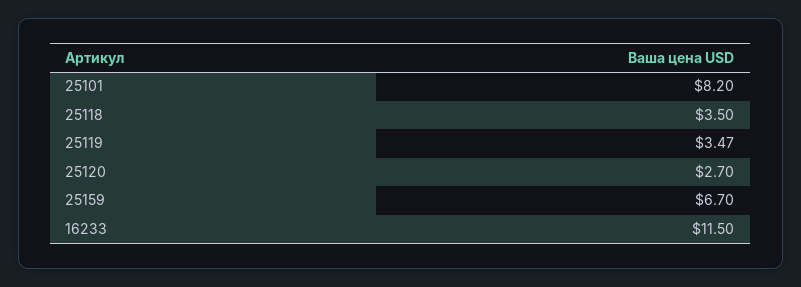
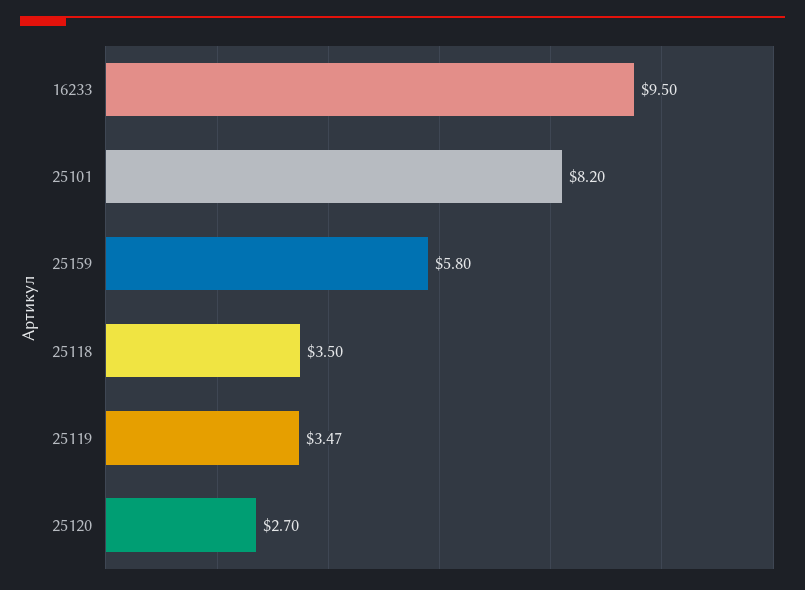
25159: 6.7 -> 5.8
16233: 11.5 -> 9.5

